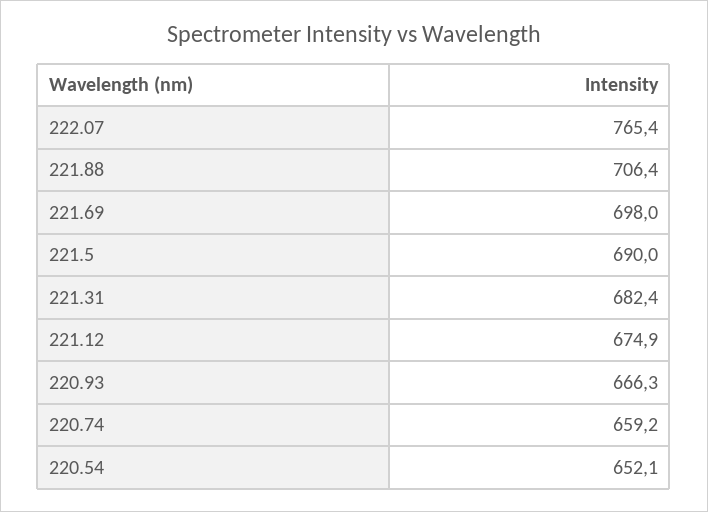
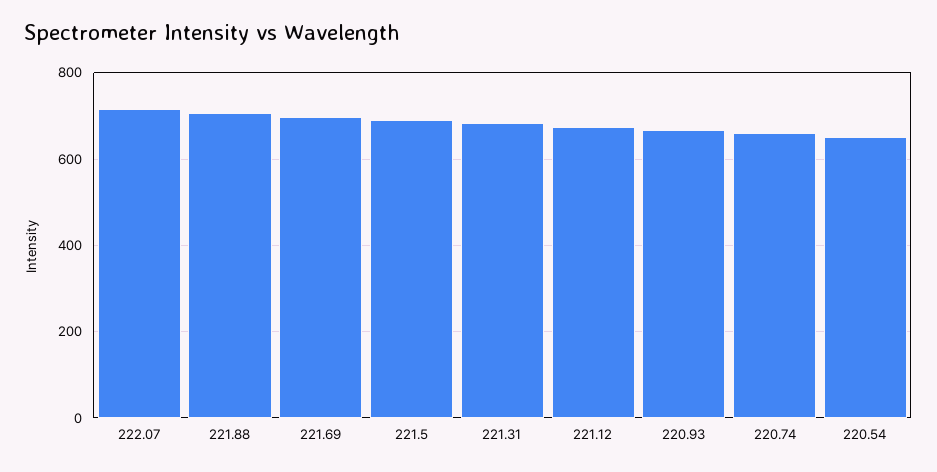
222.07: 765.4 -> 720

